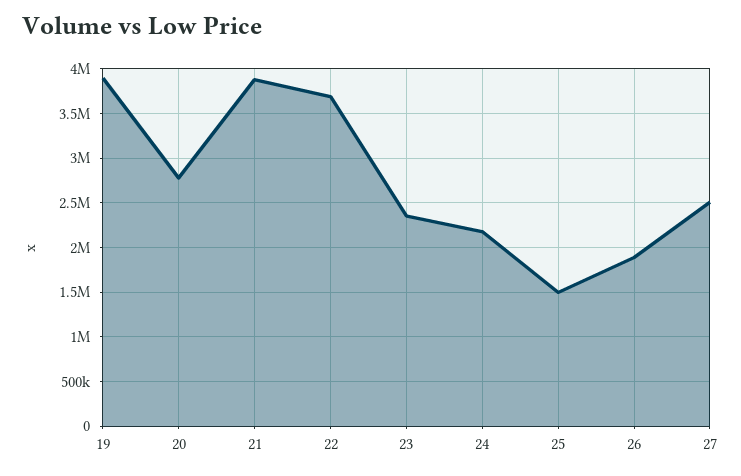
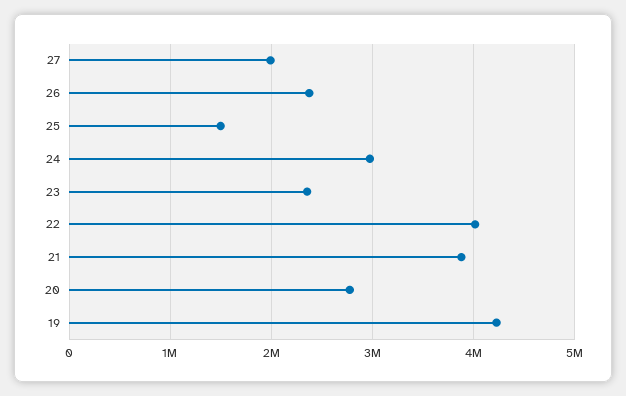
19: 3900000 -> 4200000
22: 3700000 -> 4000000
24: 2200000 -> 3000000
26: 1900000 -> 2400000
27: 2500000 -> 2000000

